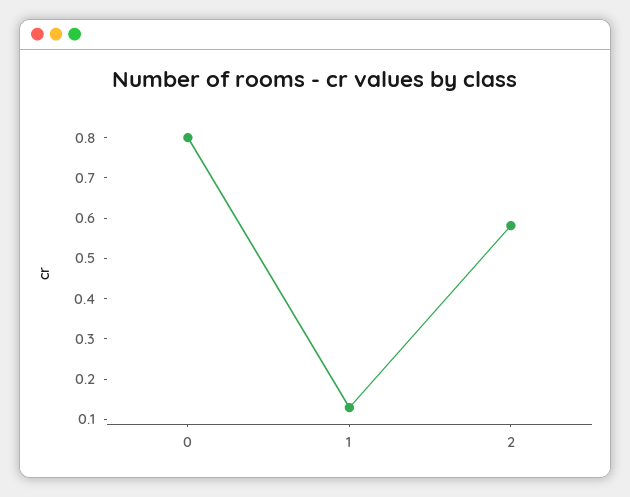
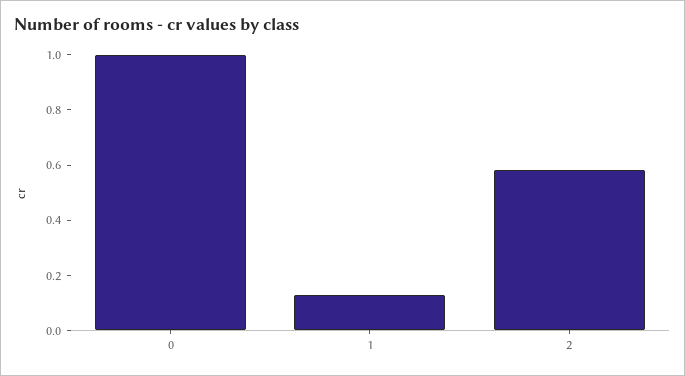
0: 0.8 -> 1

